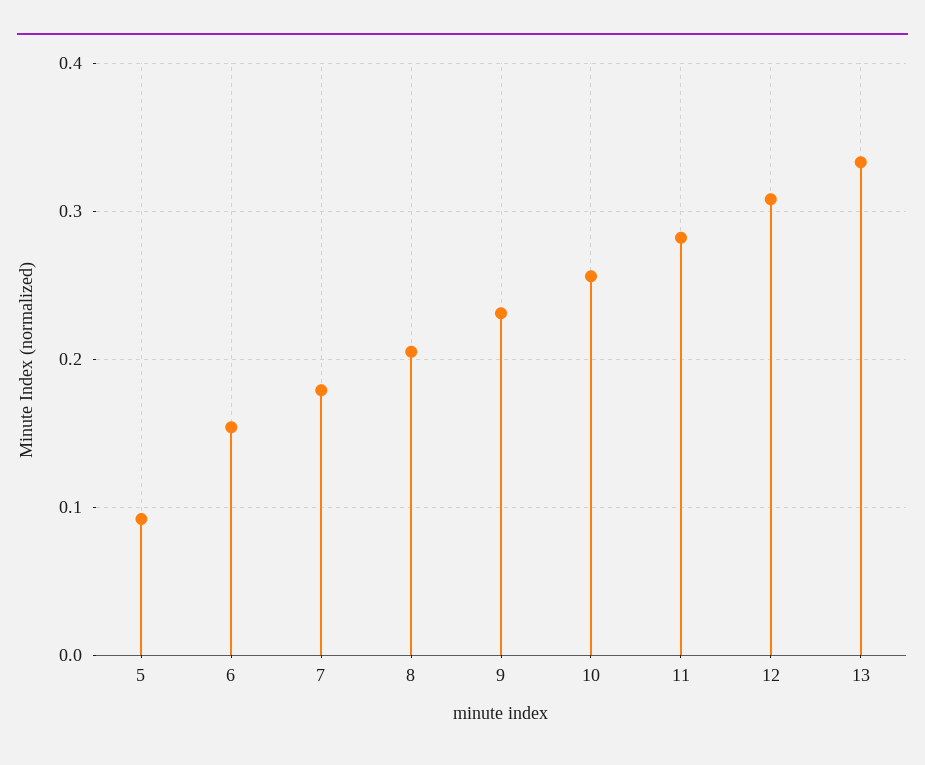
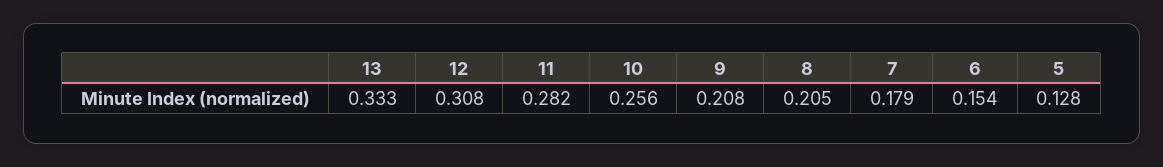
5: 0.09 -> 0.128
9: 0.23 -> 0.208

